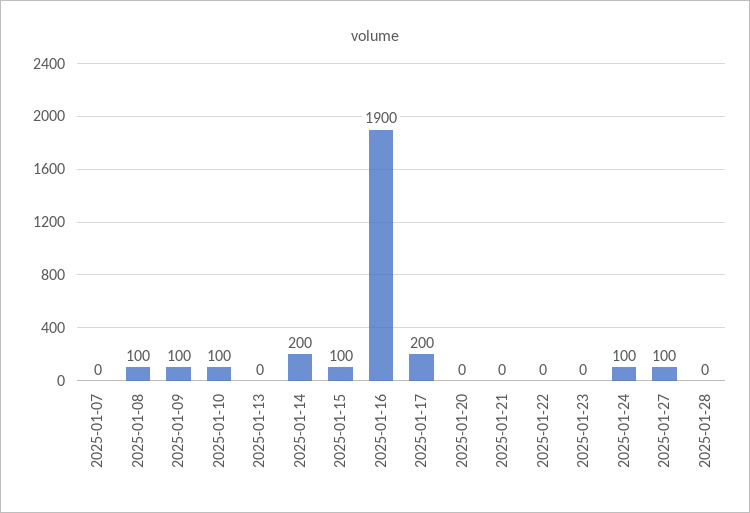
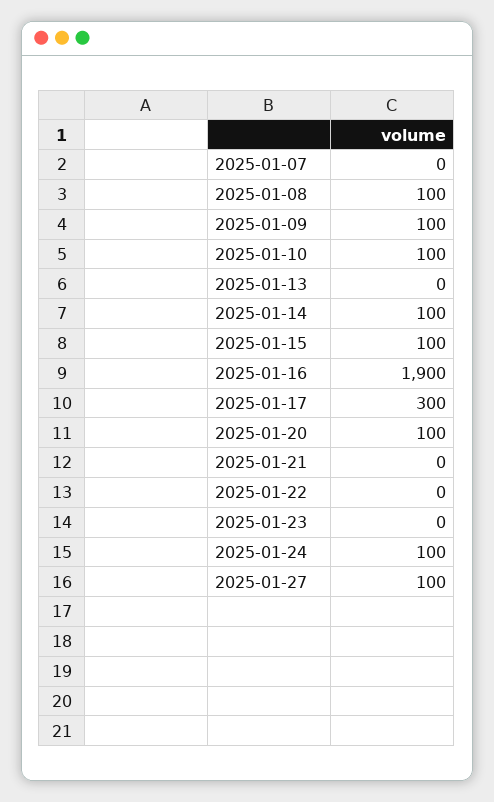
2025-01-14: 200 -> 100
2025-01-17: 200 -> 300
2025-01-20: 0 -> 100
2025-01-28: 0 -> none

